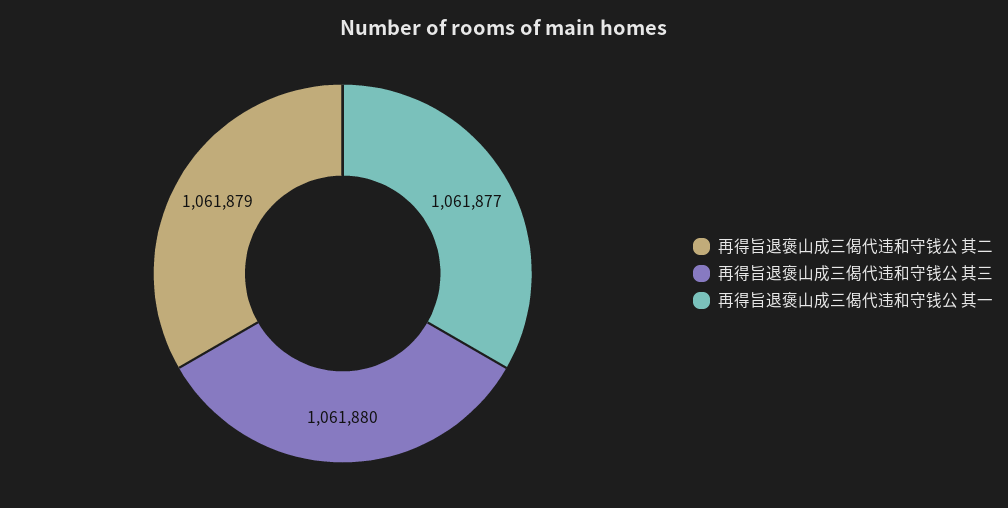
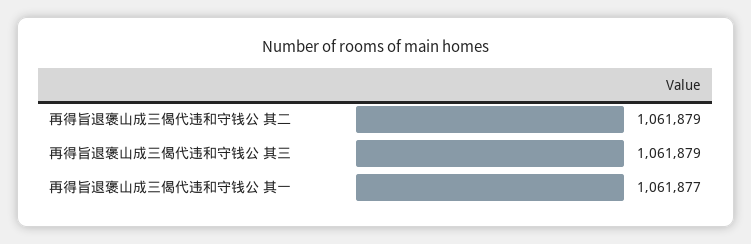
再得旨退褒山成三偈代违和守钱公 其三: 1061880 -> 1061879

